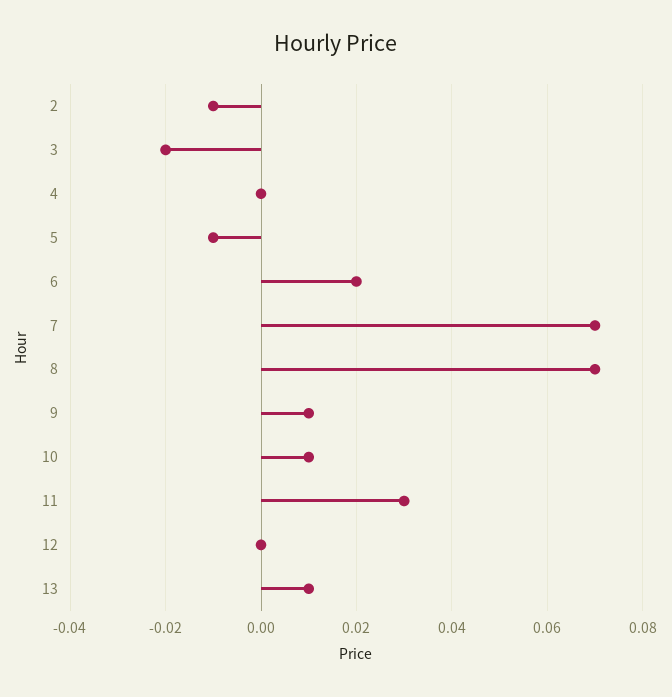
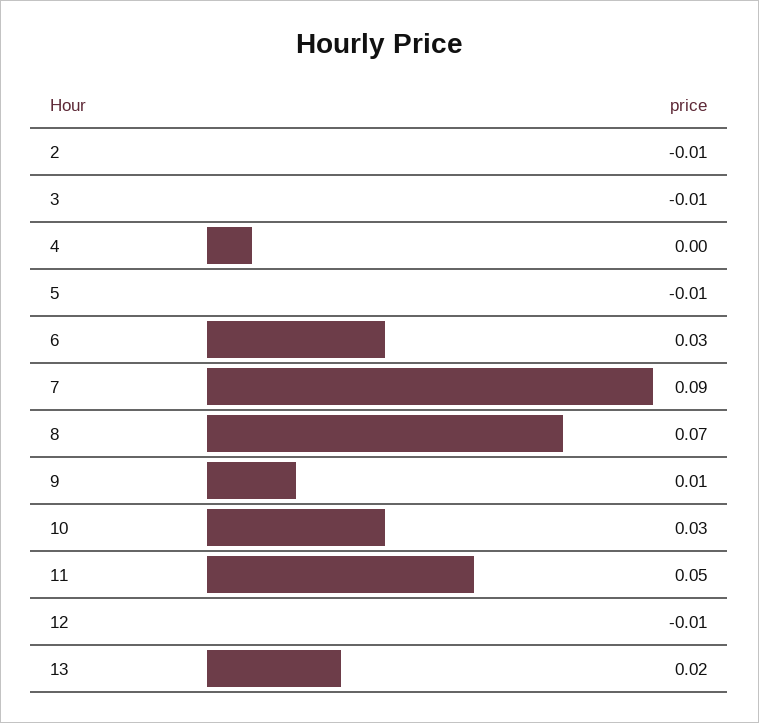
3: -0.02 -> -0.01
6: 0.02 -> 0.03
7: 0.07 -> 0.09
10: 0.01 -> 0.03
11: 0.03 -> 0.05
12: 0 -> -0.01
13: 0.01 -> 0.02

